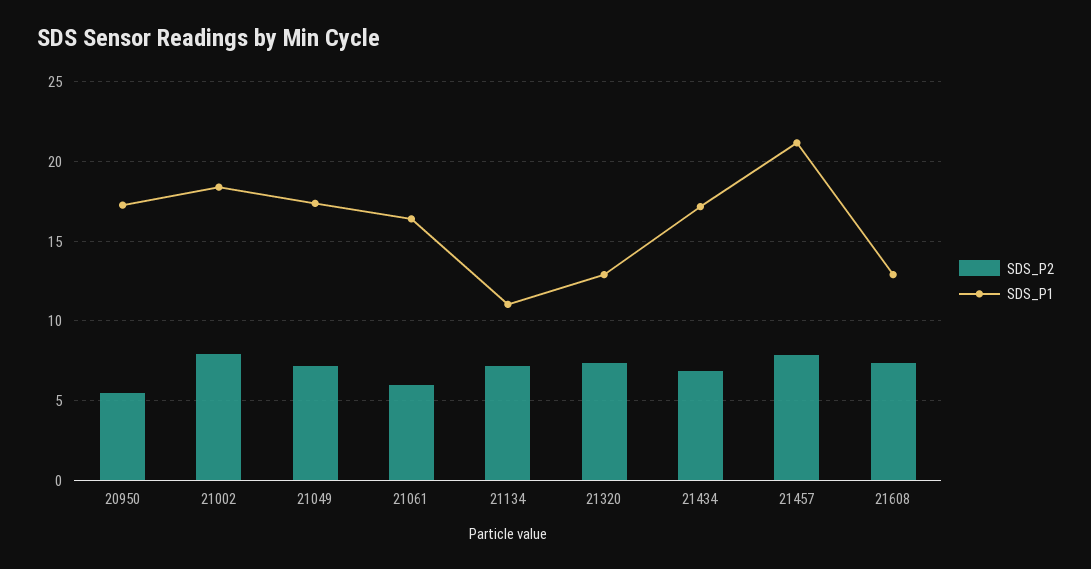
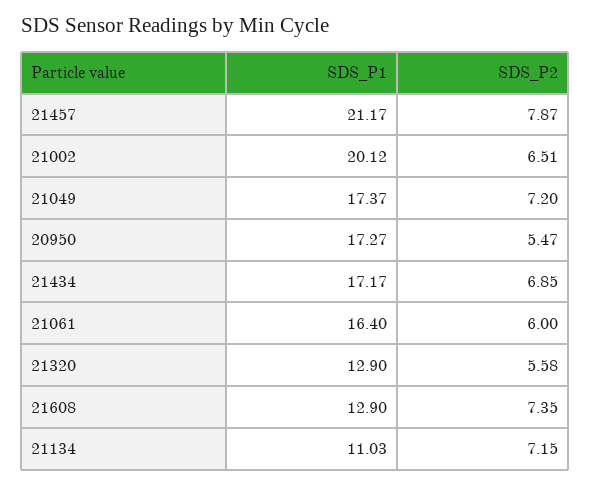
SDS_P2, 21002: 8 -> 6.51
SDS_P1, 21002: 18.5 -> 20.12
SDS_P2, 21320: 7.5 -> 5.58

